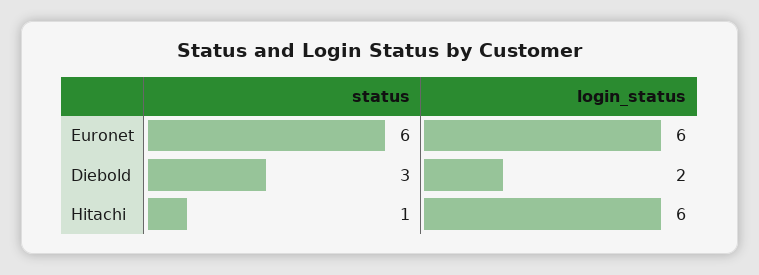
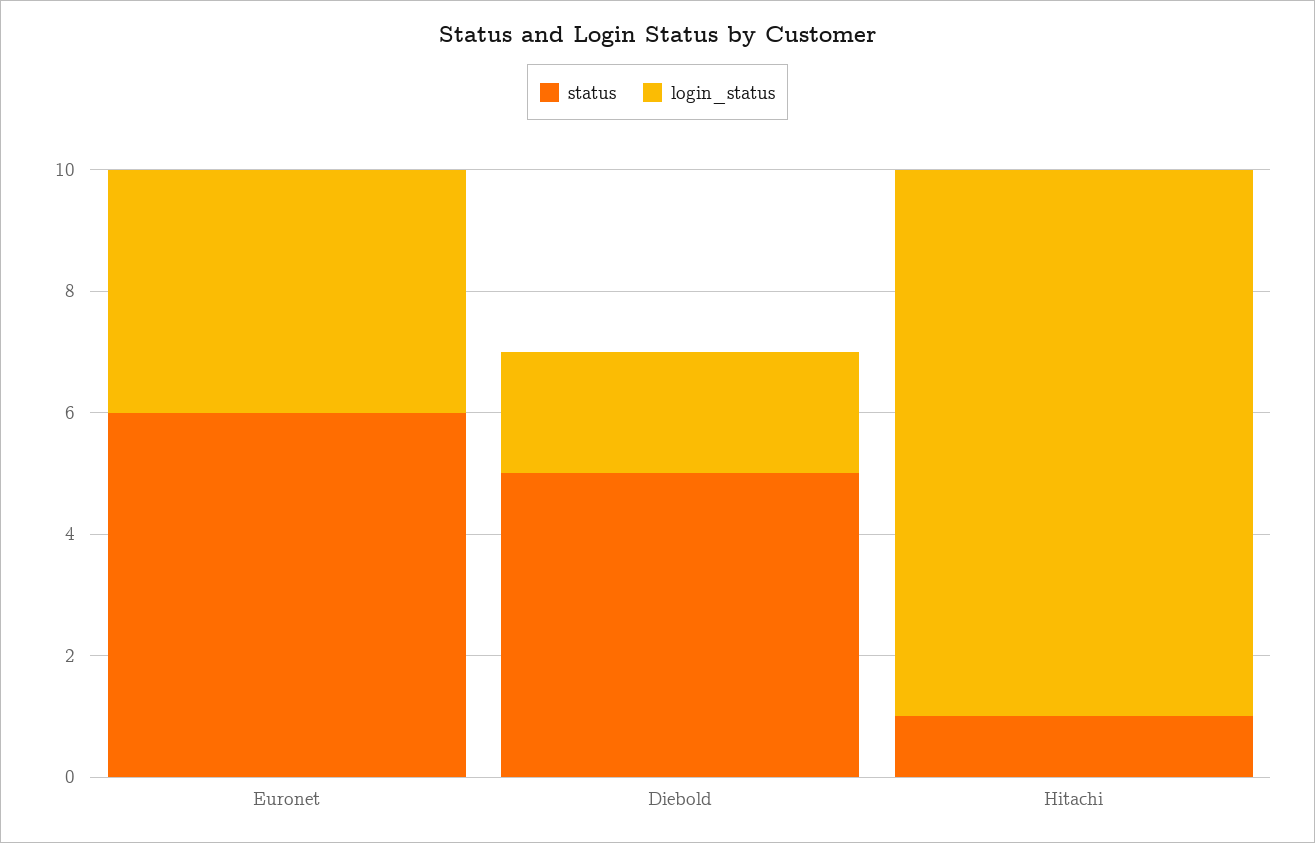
login_status, Euronet: 6 -> 4
status, Diebold: 3 -> 5
login_status, Hitachi: 6 -> 9

